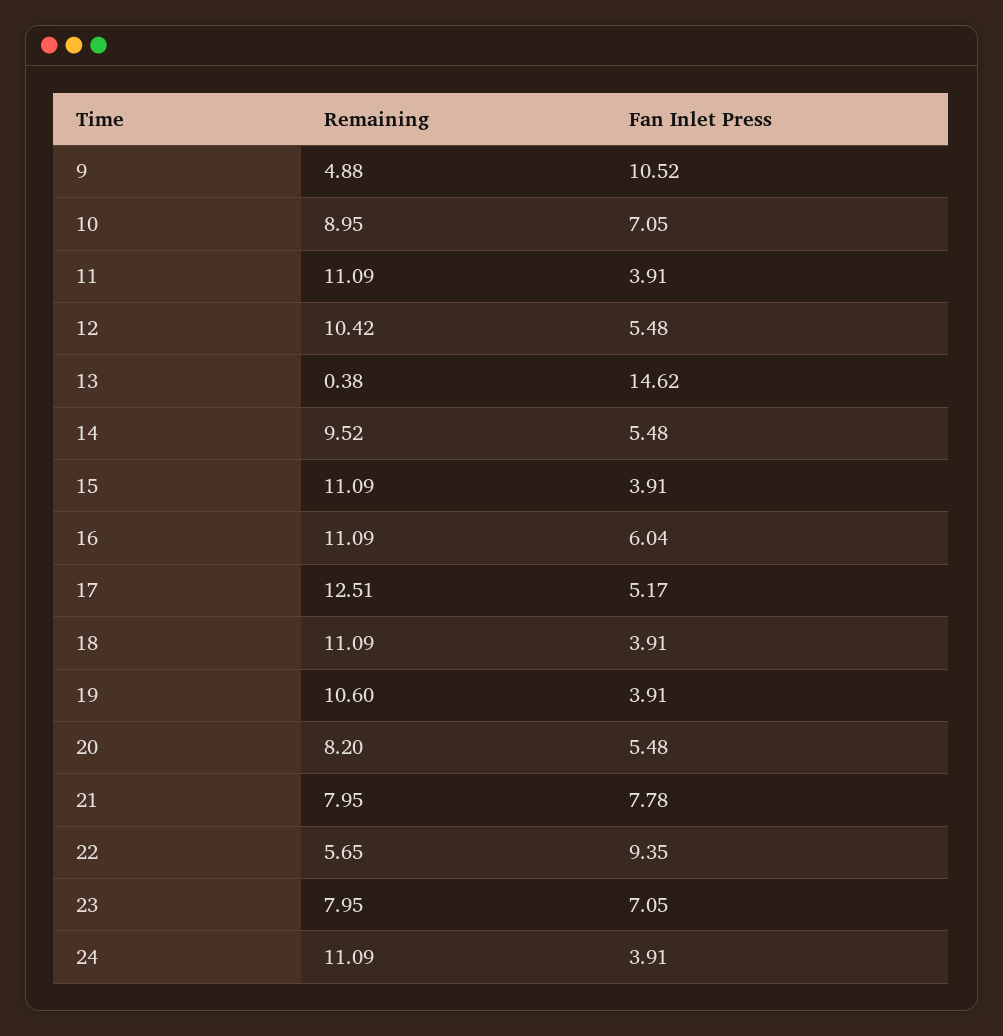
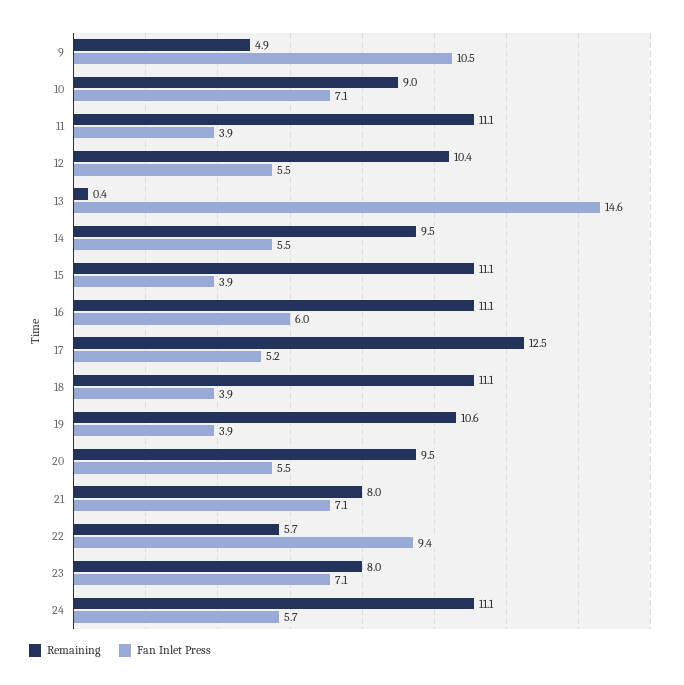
Remaining, 20: 8.2 -> 9.5
Fan Inlet Press, 21: 7.78 -> 7.1
Fan Inlet Press, 24: 3.91 -> 5.7

